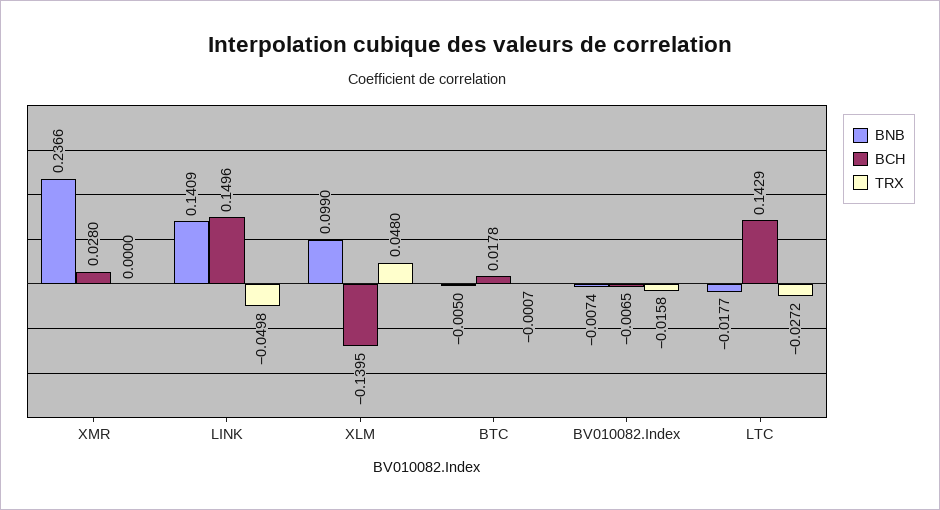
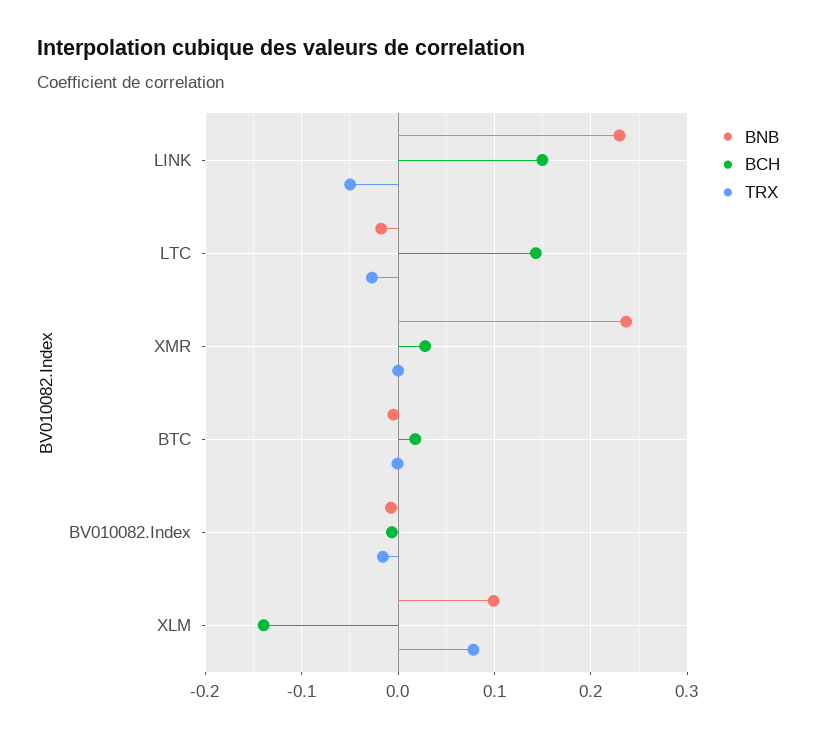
BNB, LINK: 0.1409 -> 0.23
TRX, XLM: 0.048 -> 0.08

